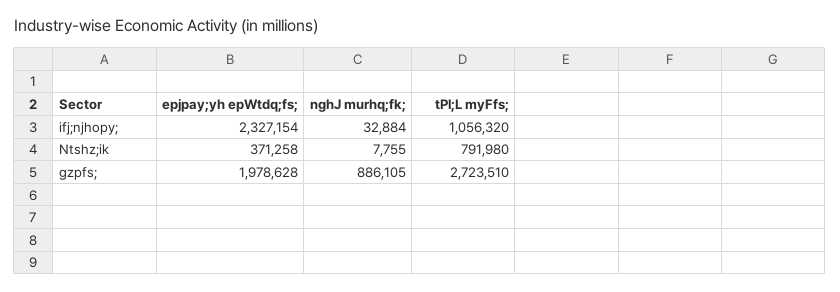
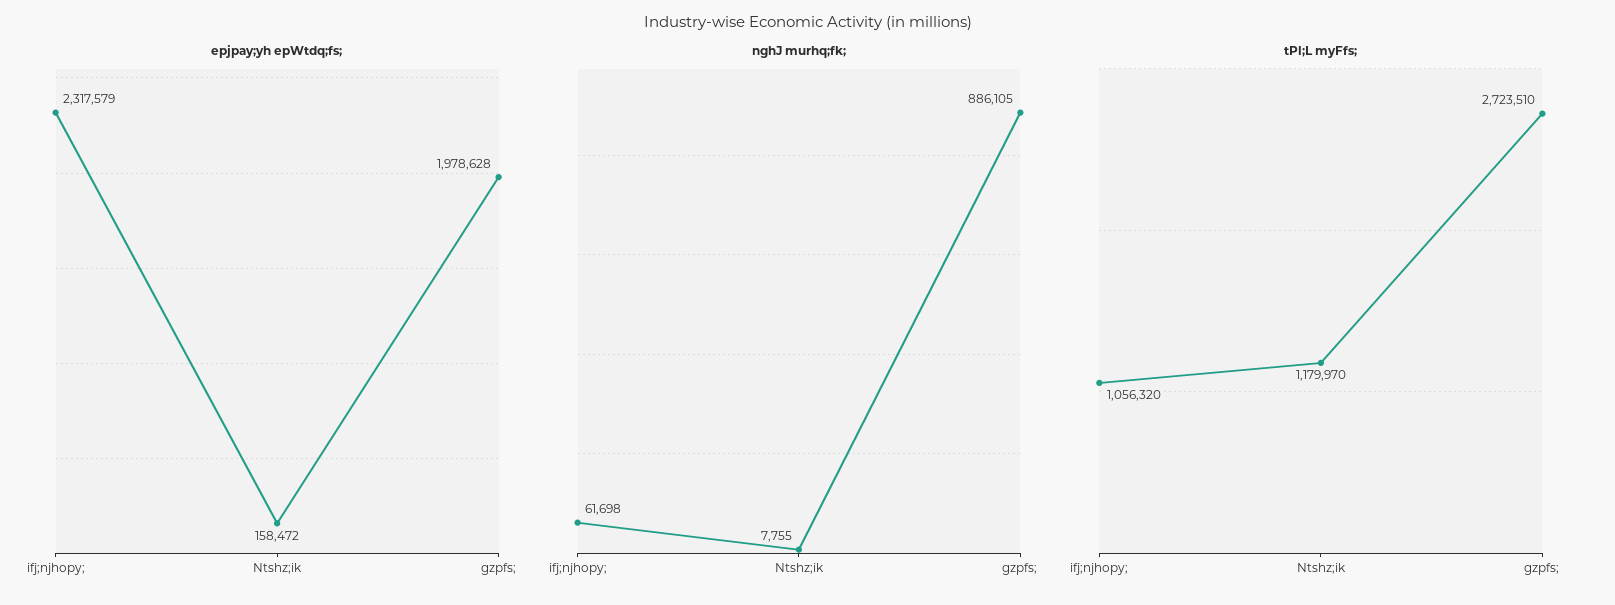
epjpay;yh epWtdq;fs;, ifj;njhopy;: 2327154 -> 2317579
nghJ murhq;fk;, ifj;njhopy;: 32884 -> 61698
epjpay;yh epWtdq;fs;, Ntshz;ik: 371258 -> 158472
tPl;L myFfs;, Ntshz;ik: 791980 -> 1179970

